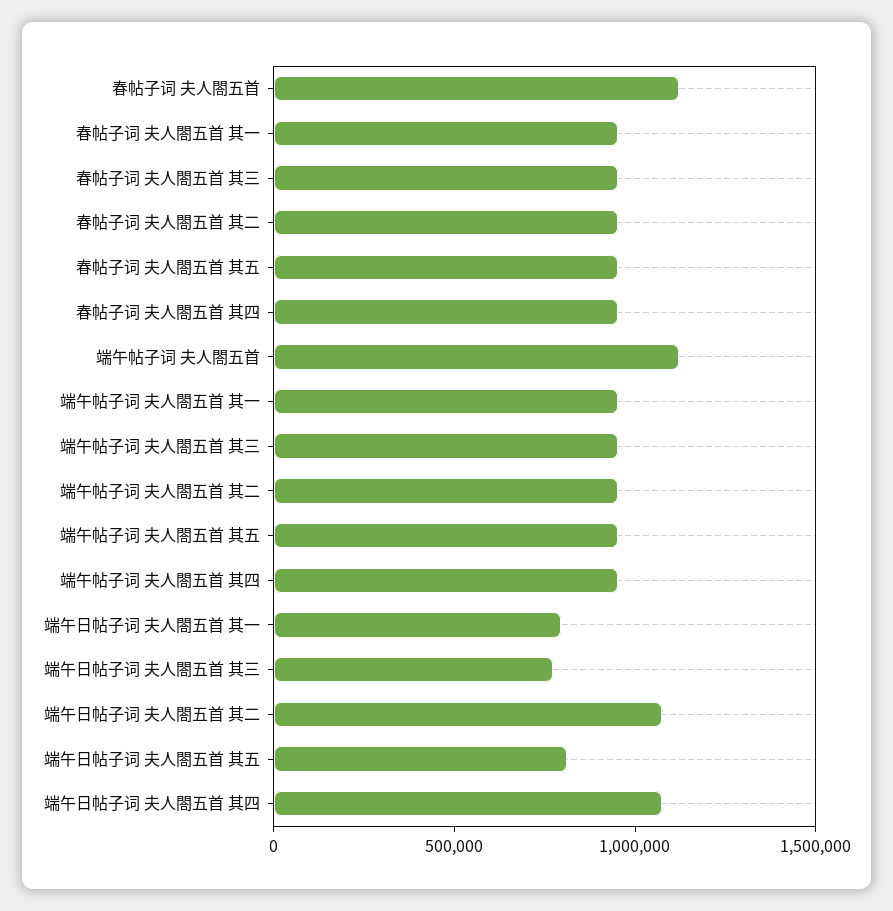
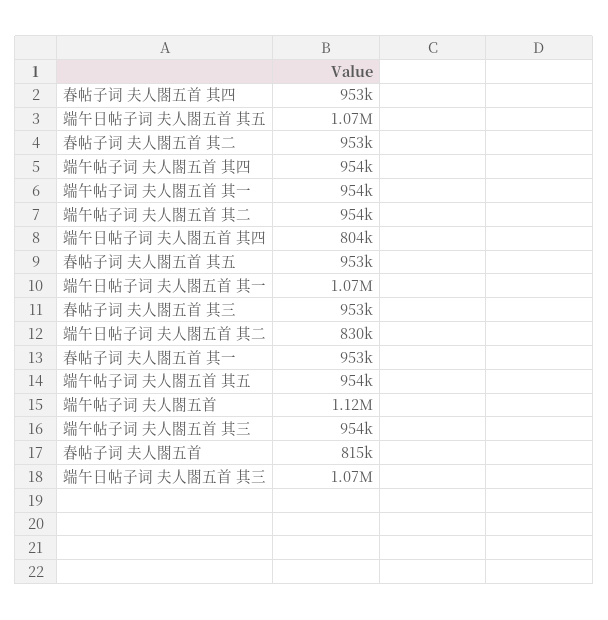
春帖子词 夫人閤五首: 1100000 -> 815000
端午日帖子词 夫人閤五首 其一: 800000 -> 1070000
端午日帖子词 夫人閤五首 其三: 800000 -> 1070000
端午日帖子词 夫人閤五首 其二: 1100000 -> 830000
端午日帖子词 夫人閤五首 其五: 800000 -> 1070000
端午日帖子词 夫人閤五首 其四: 1100000 -> 804000

